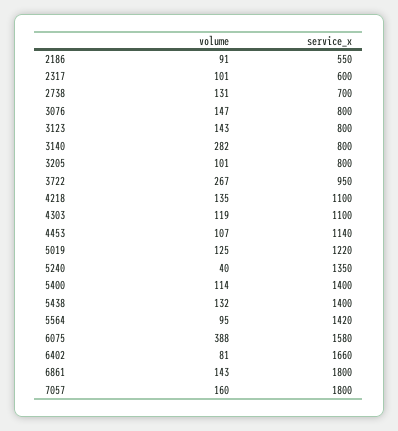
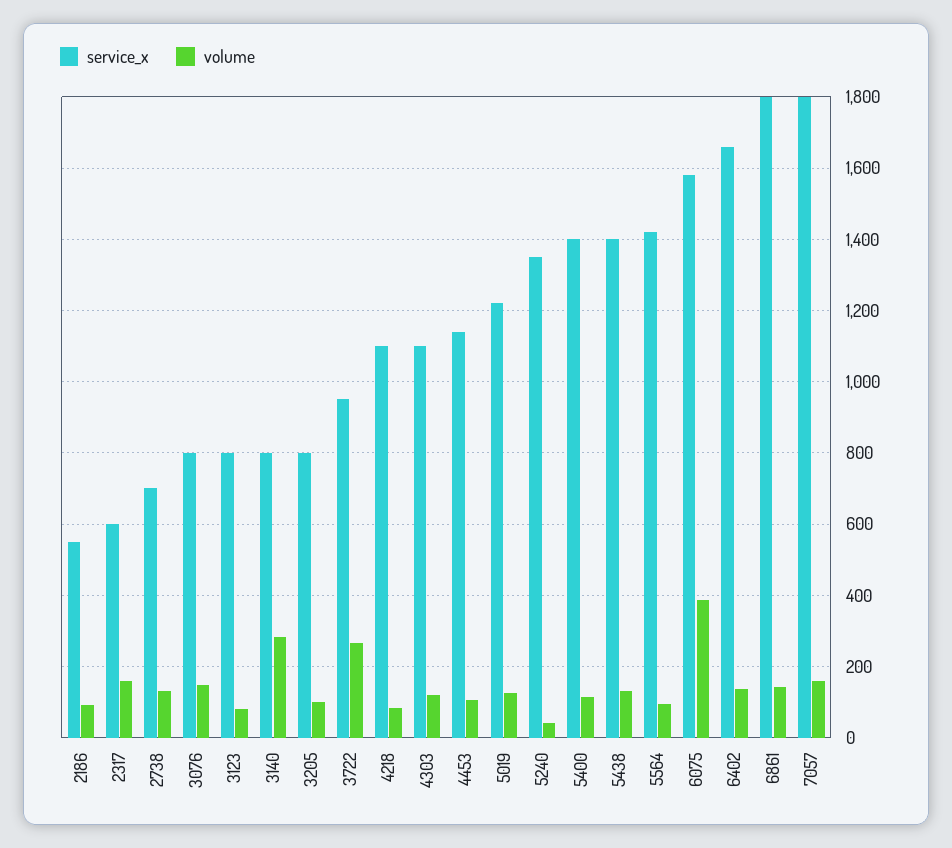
volume, 2317: 101 -> 160
volume, 3123: 143 -> 80
volume, 4218: 135 -> 80
volume, 6402: 81 -> 140

